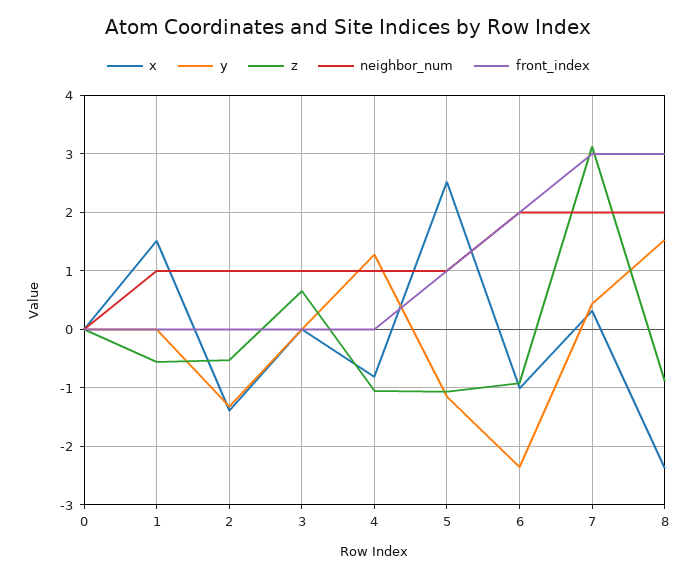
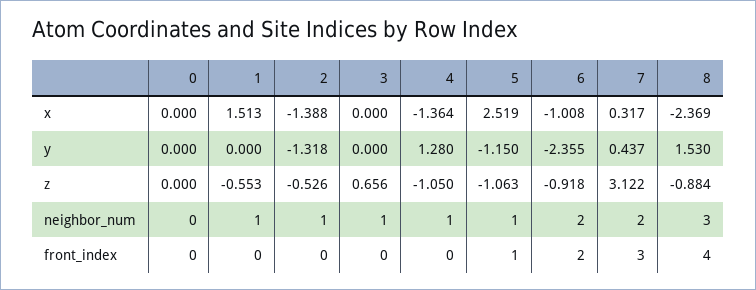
x, 4: -0.8 -> -1.364
neighbor_num, 8: 2 -> 3
front_index, 8: 3 -> 4

